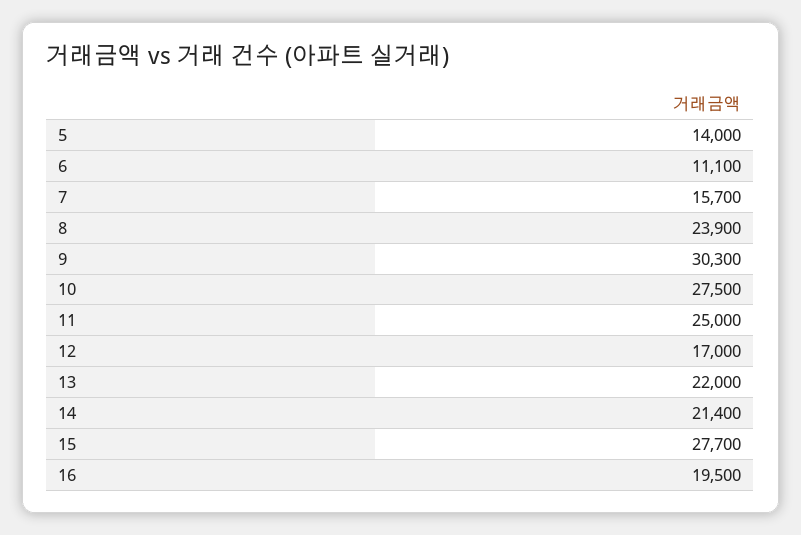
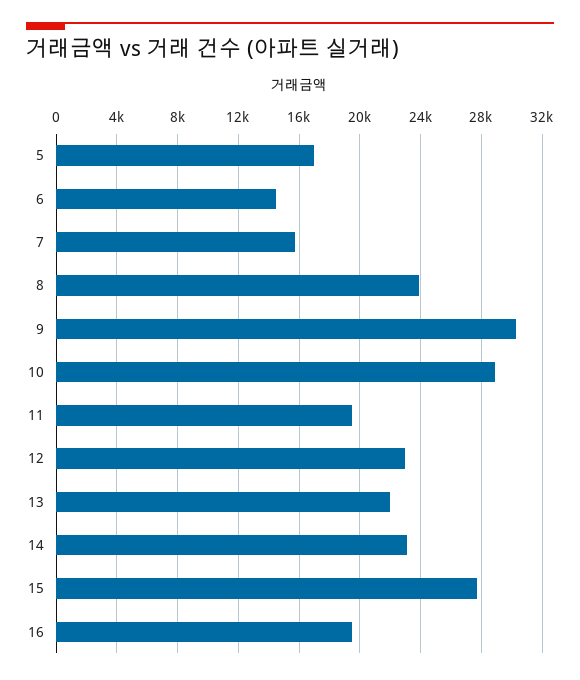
5: 14000 -> 17000
6: 11100 -> 14500
10: 27500 -> 29000
11: 25000 -> 19500
12: 17000 -> 23000
14: 21400 -> 23000

